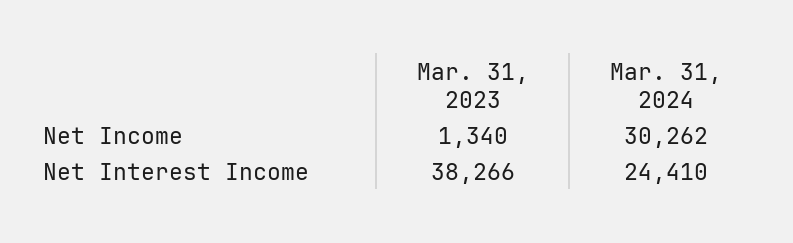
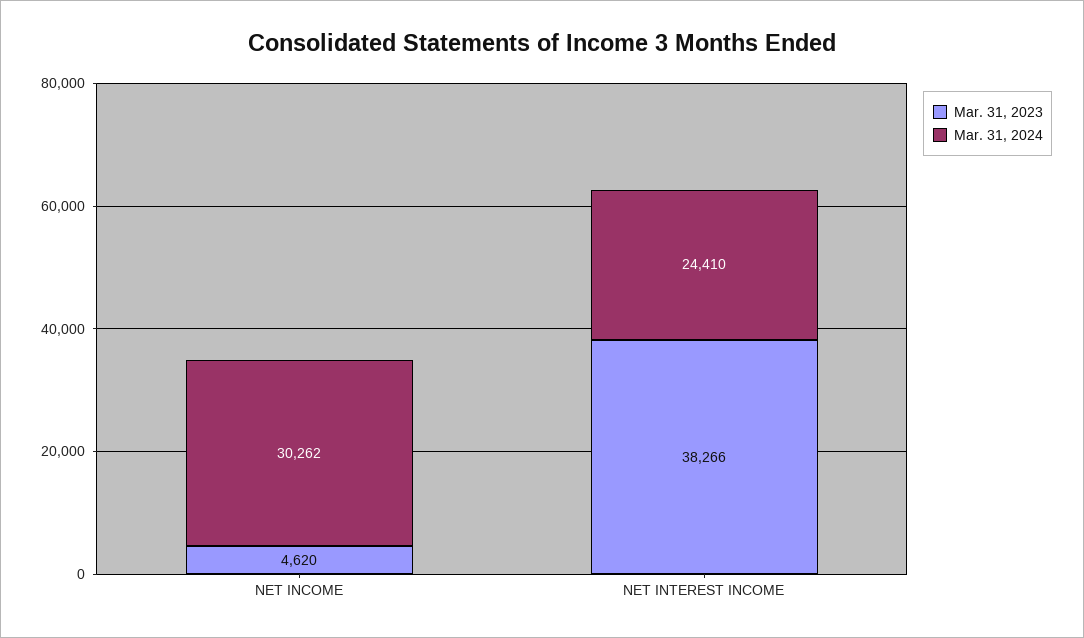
Mar. 31, 2023, Net Income: 1340 -> 4620

